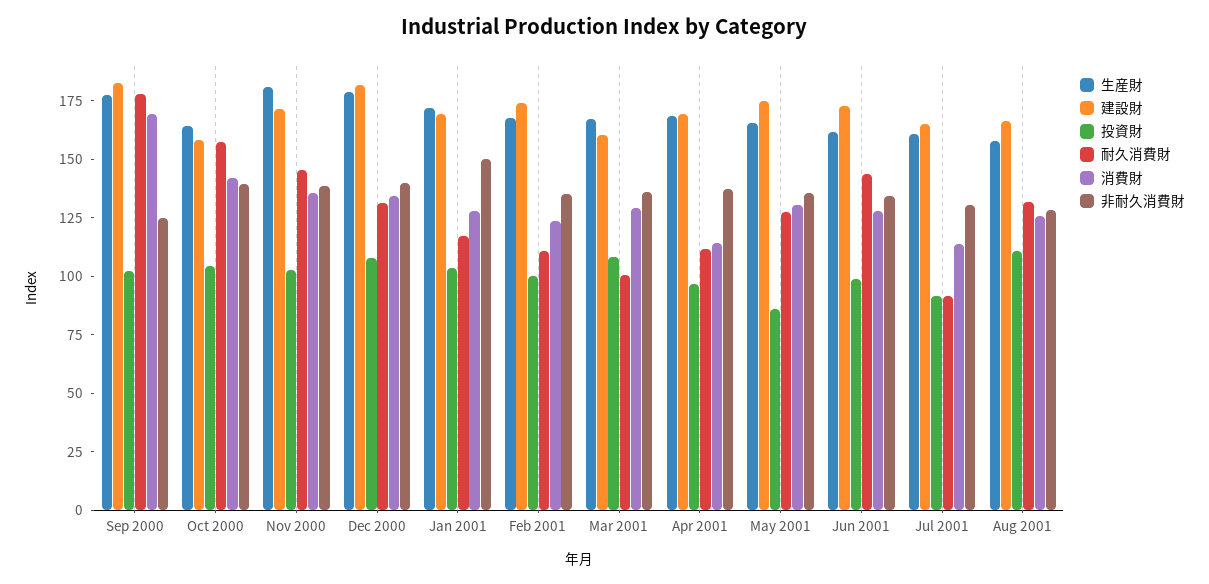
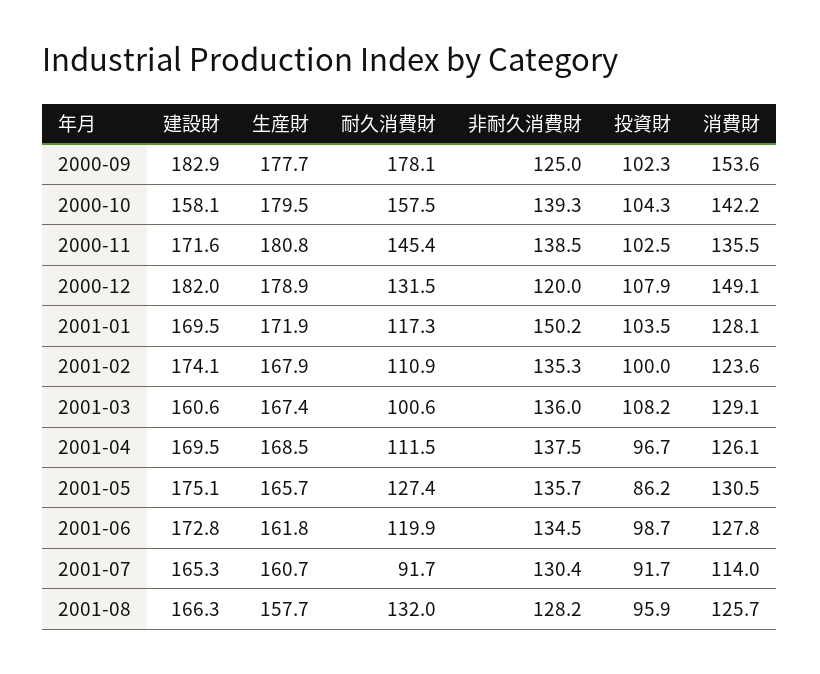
消費財, Sep 2000: 170 -> 153.6
生産財, Oct 2000: 165 -> 179.5
消費財, Dec 2000: 135 -> 149.1
非耐久消費財, Dec 2000: 140 -> 120
消費財, Apr 2001: 115 -> 126.1
耐久消費財, Jun 2001: 145 -> 119.9
投資財, Aug 2001: 110 -> 95.9

